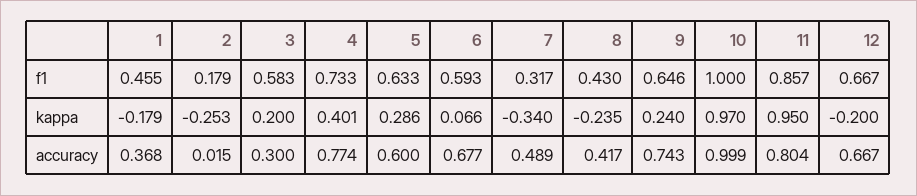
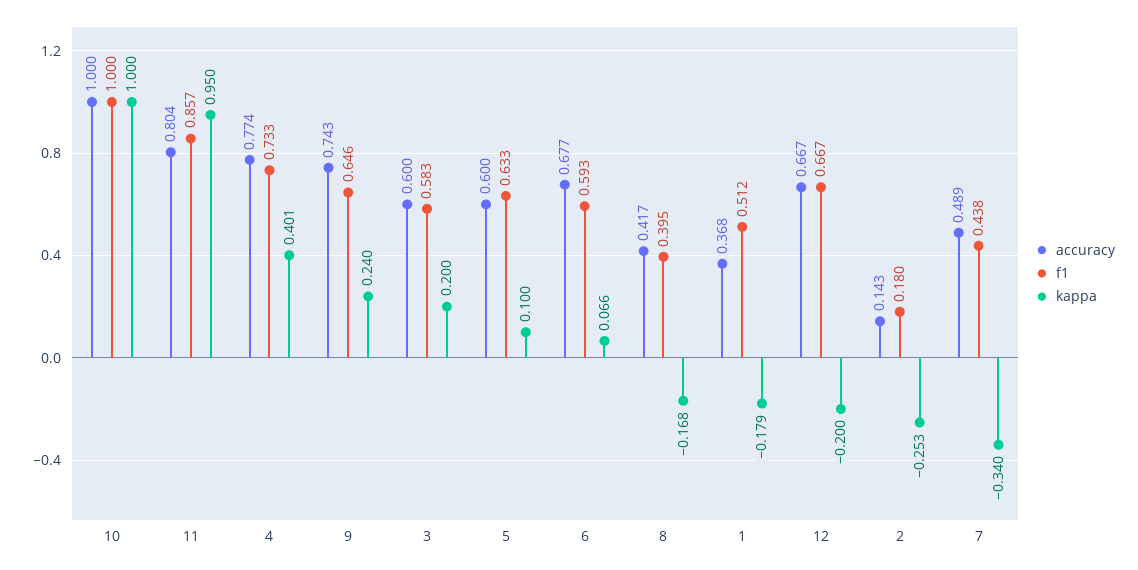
f1, 1: 0.455 -> 0.512
f1, 2: 0.179 -> 0.18
f1, 7: 0.317 -> 0.438
f1, 8: 0.43 -> 0.395
kappa, 5: 0.286 -> 0.1
kappa, 8: -0.235 -> -0.168
kappa, 10: 0.97 -> 1
accuracy, 2: 0.015 -> 0.143
accuracy, 3: 0.3 -> 0.6
accuracy, 10: 0.999 -> 1

